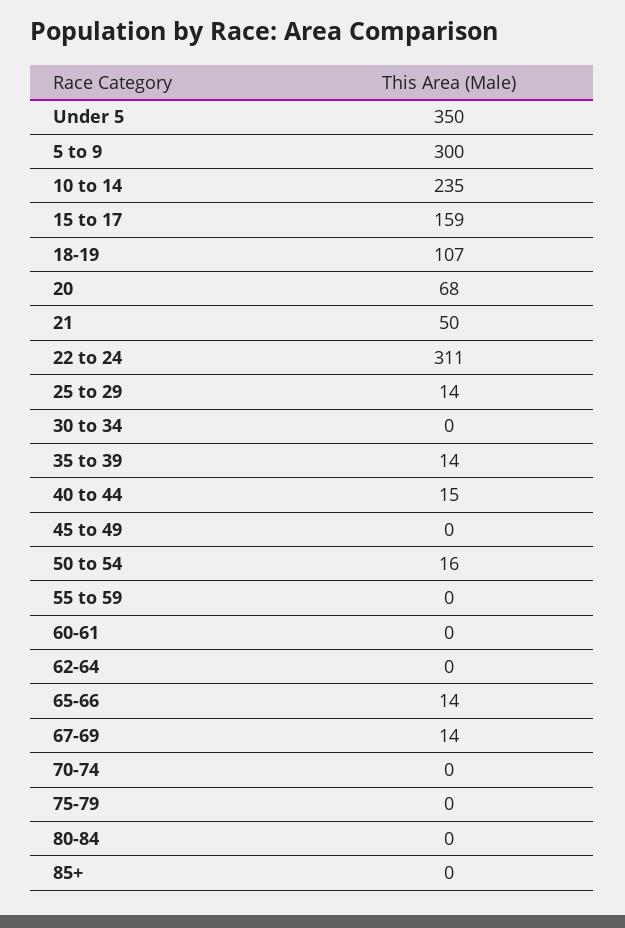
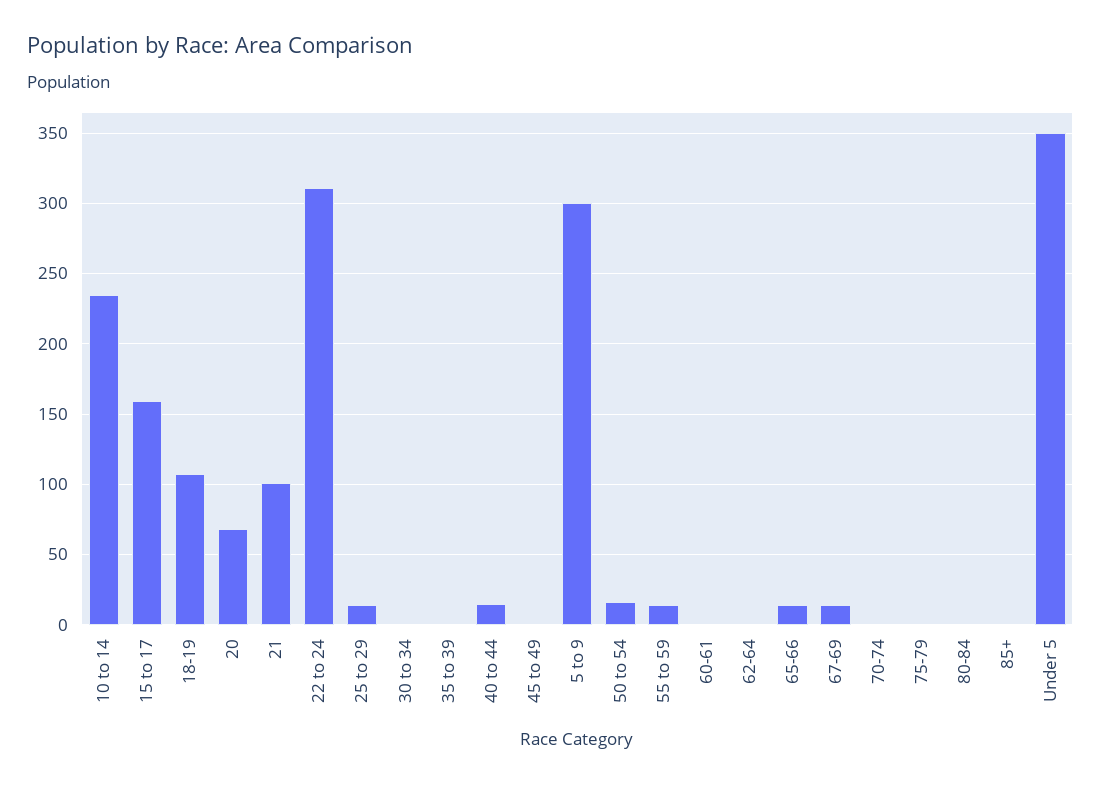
21: 50 -> 100
35 to 39: 14 -> 0
55 to 59: 0 -> 15

